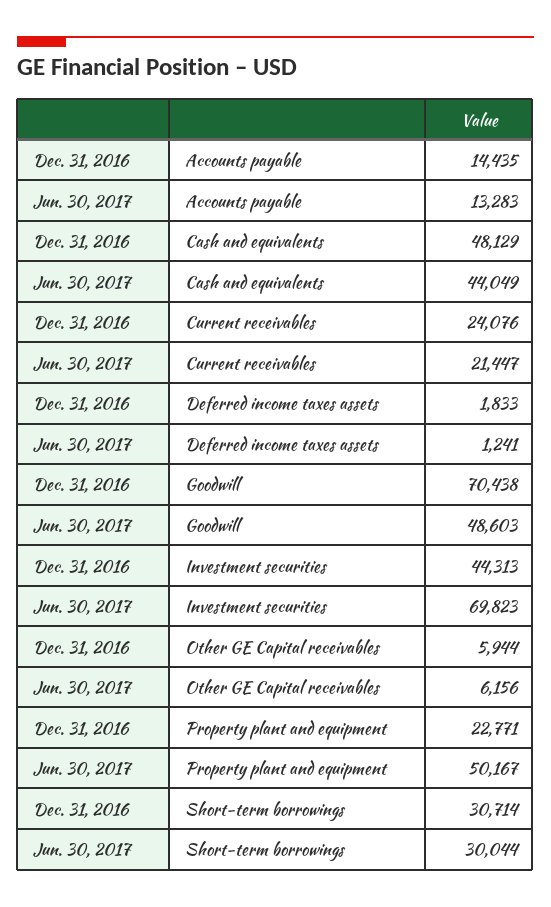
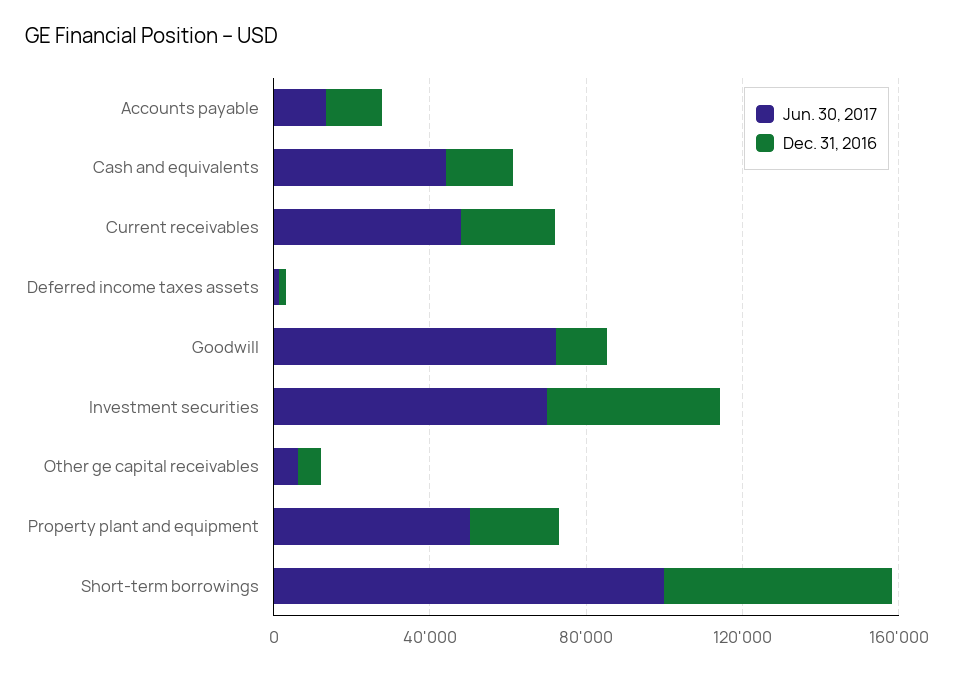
Dec. 31, 2016, Cash and equivalents: 48129 -> 20000
Jun. 30, 2017, Current receivables: 21447 -> 50000
Dec. 31, 2016, Goodwill: 70438 -> 10000
Jun. 30, 2017, Goodwill: 48603 -> 70000
Dec. 31, 2016, Short-term borrowings: 30714 -> 60000
Jun. 30, 2017, Short-term borrowings: 30044 -> 100000

